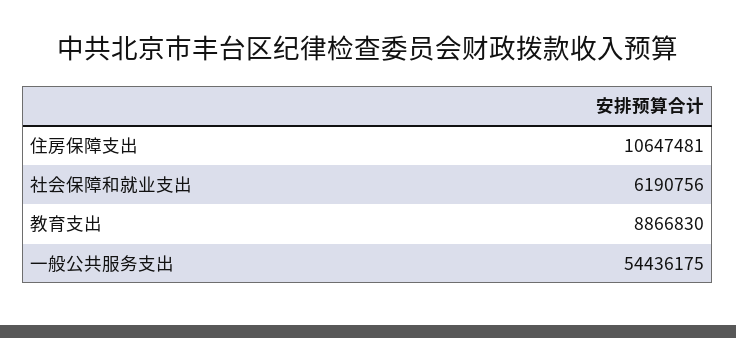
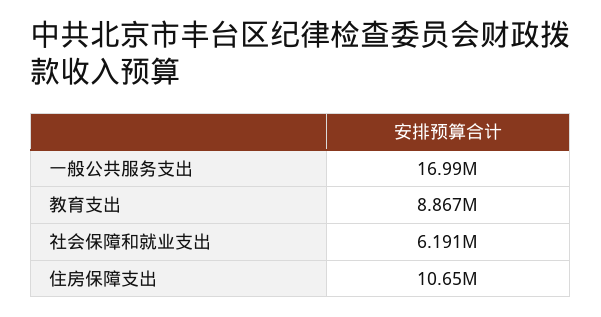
一般公共服务支出: 54436175 -> 16990000

